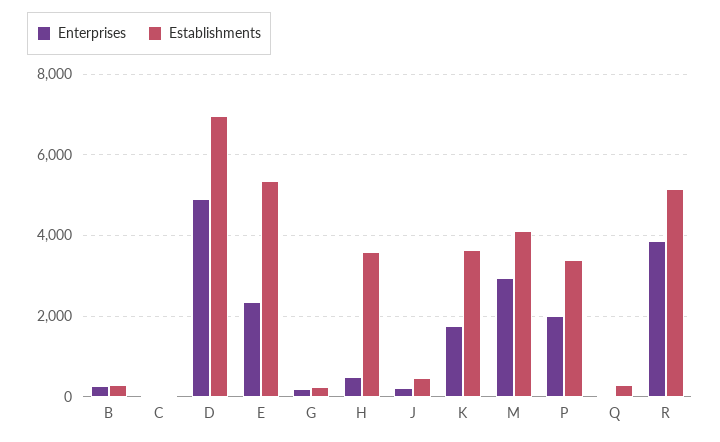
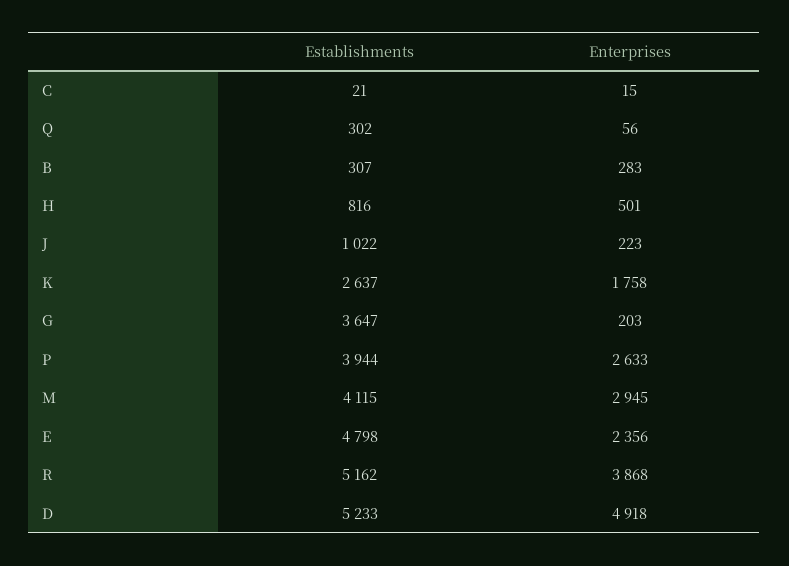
Establishments, D: 7000 -> 5233
Establishments, E: 5400 -> 4798
Establishments, G: 200 -> 3647
Establishments, H: 3600 -> 816
Establishments, J: 400 -> 1022
Establishments, K: 3600 -> 2637
Enterprises, P: 2000 -> 2633
Establishments, P: 3400 -> 3944

